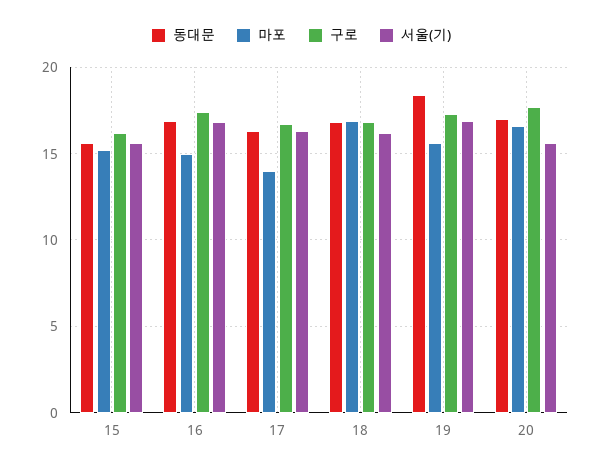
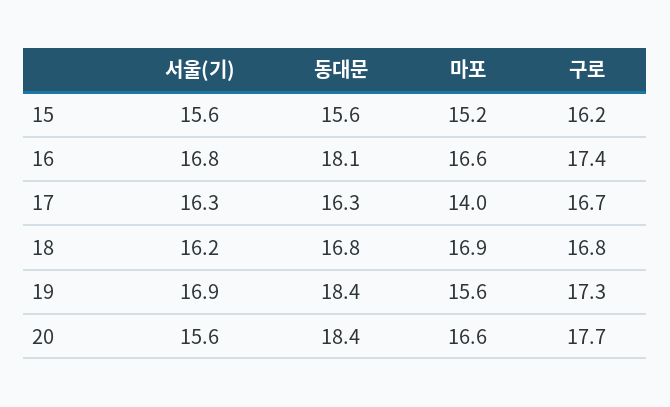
동대문, 16: 17 -> 18.1
마포, 16: 15 -> 16.6
동대문, 20: 17 -> 18.4

